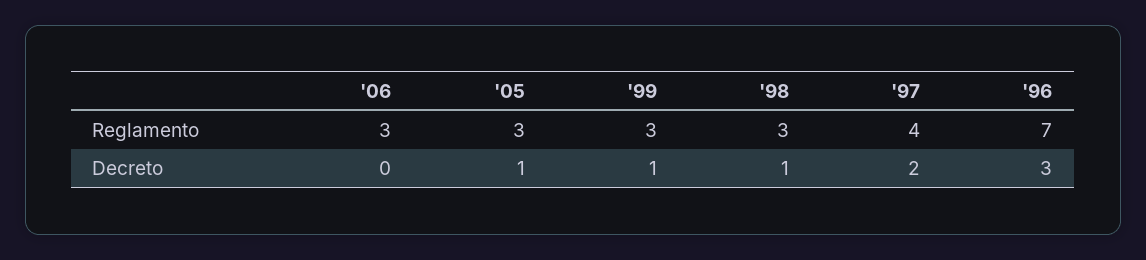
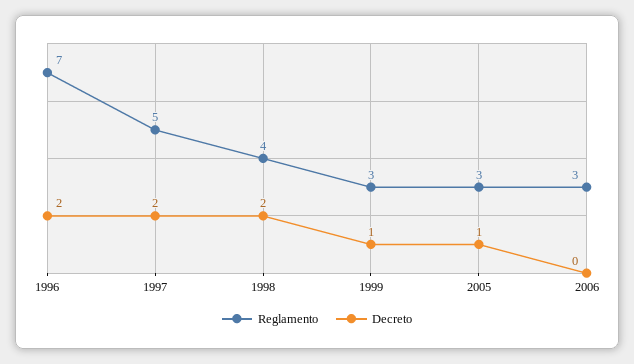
Reglamento, '98: 3 -> 4
Reglamento, '97: 4 -> 5
Decreto, '98: 1 -> 2
Decreto, '96: 3 -> 2

